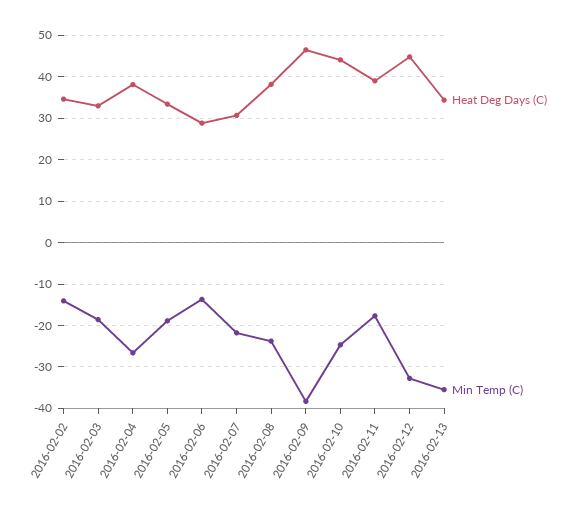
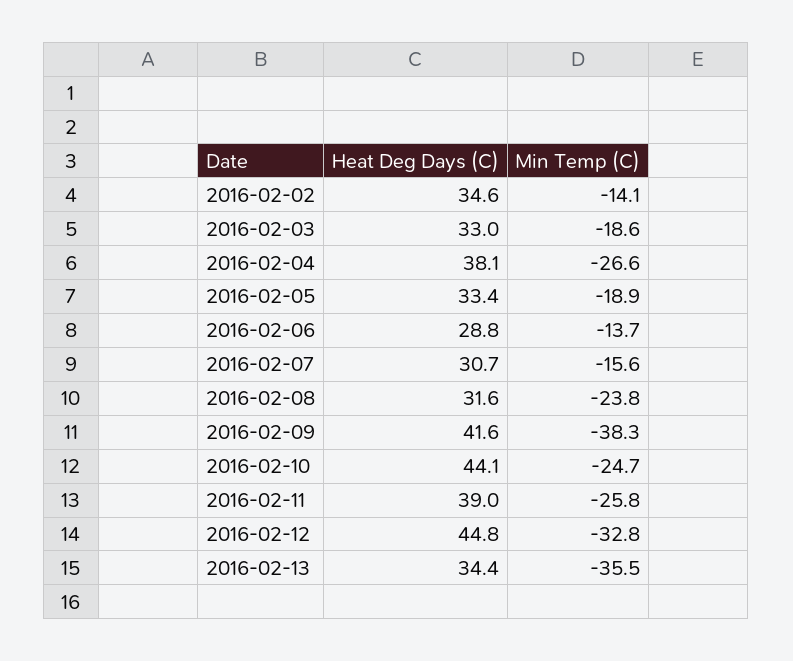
Min Temp (C), 2016-02-07: -22 -> -15.6
Heat Deg Days (C), 2016-02-08: 38 -> 31.6
Heat Deg Days (C), 2016-02-09: 46 -> 41.6
Min Temp (C), 2016-02-11: -18 -> -25.8

